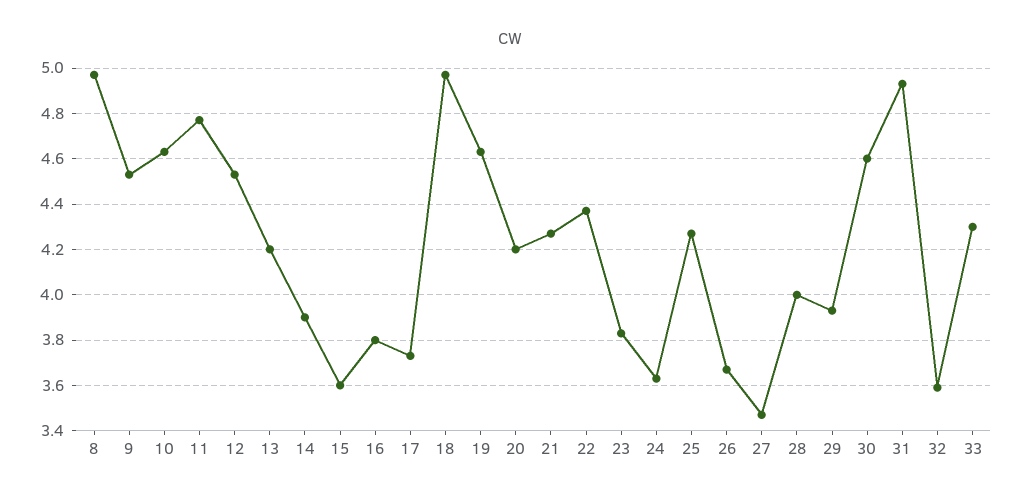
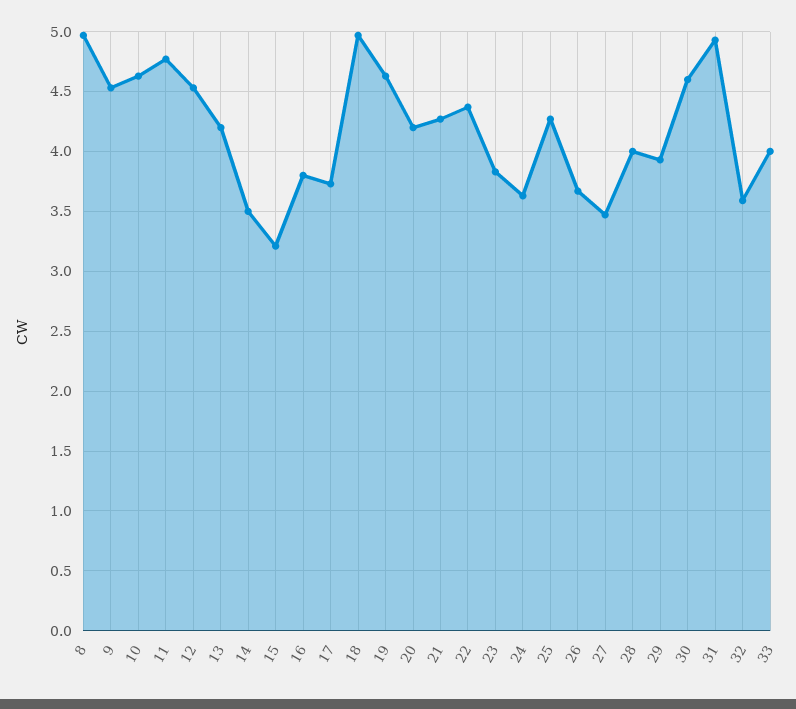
14: 3.9 -> 3.5
15: 3.6 -> 3.2
33: 4.3 -> 4

